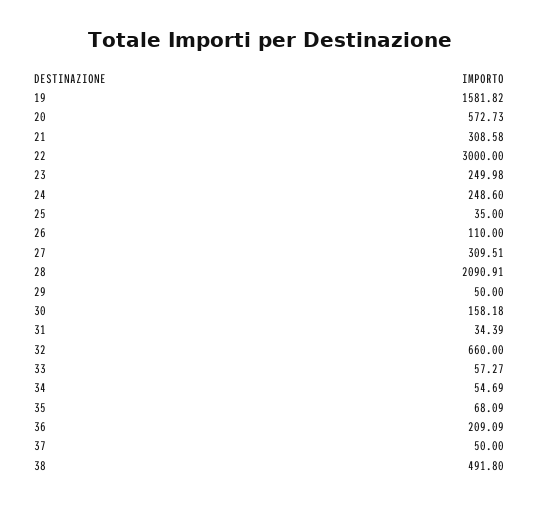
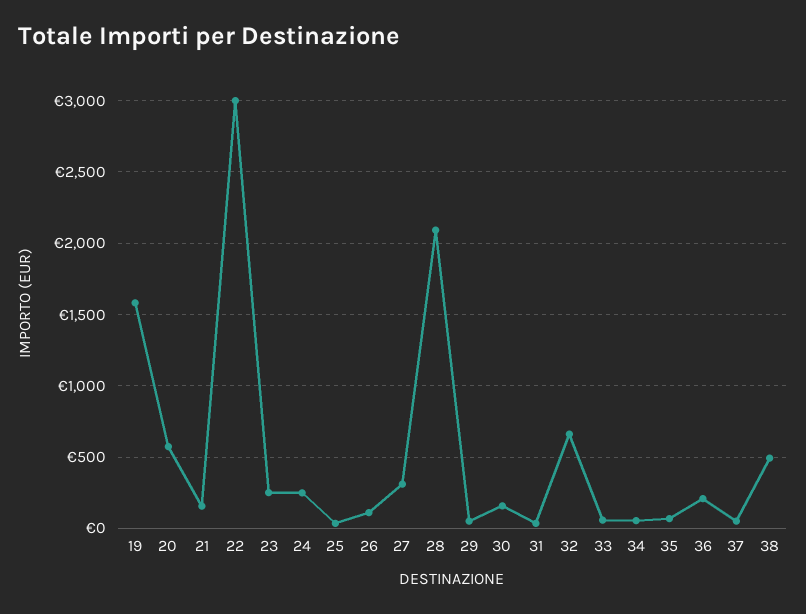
21: 308.58 -> 150

